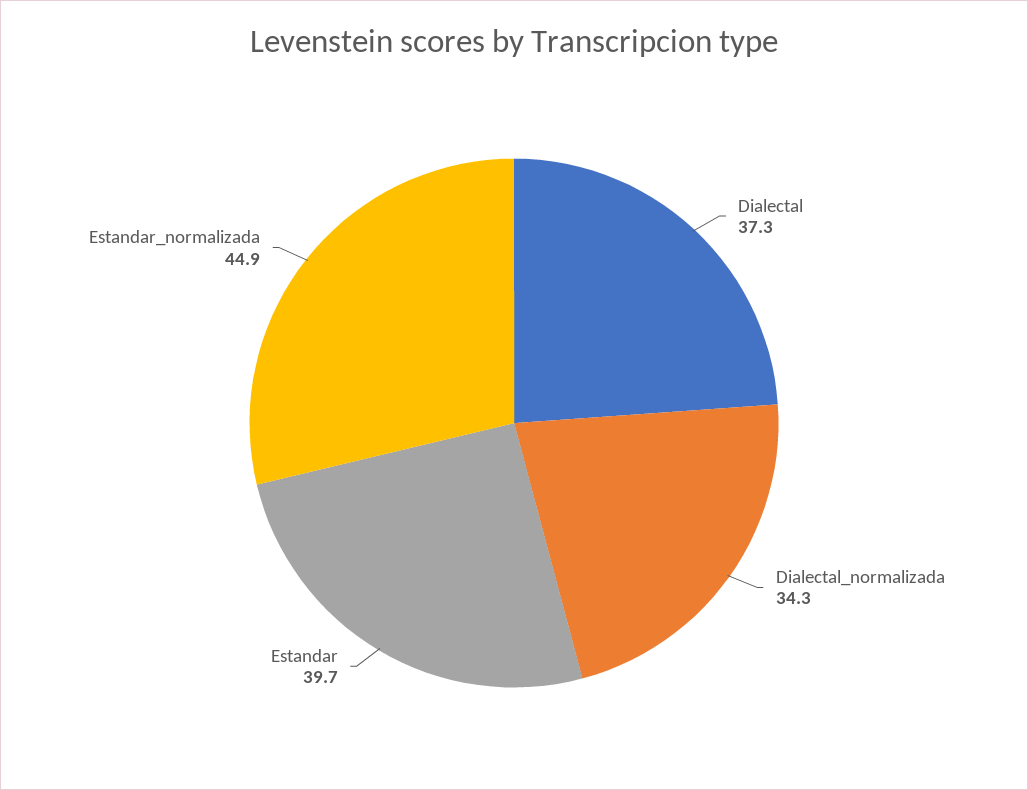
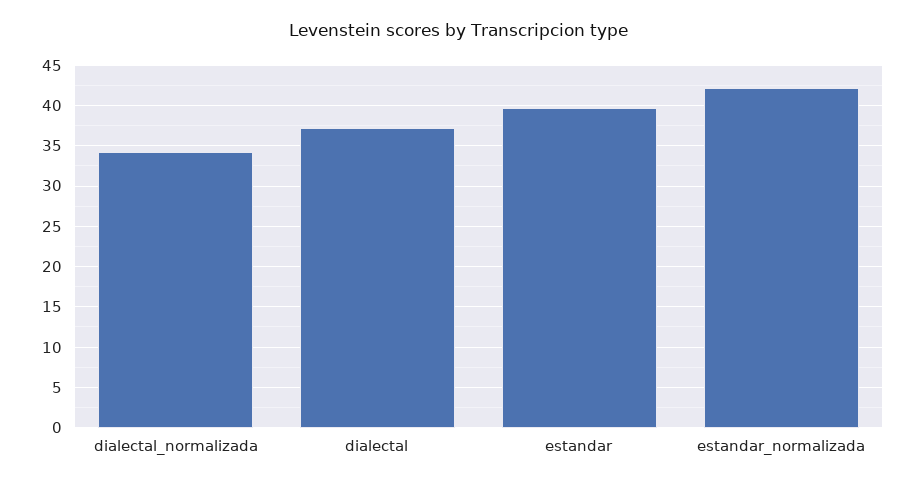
Estandar_normalizada: 44.9 -> 42

